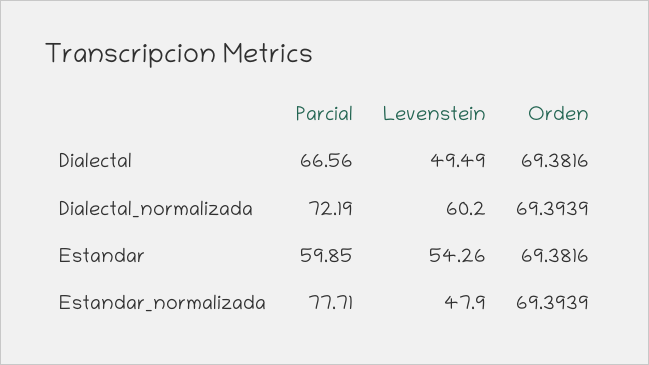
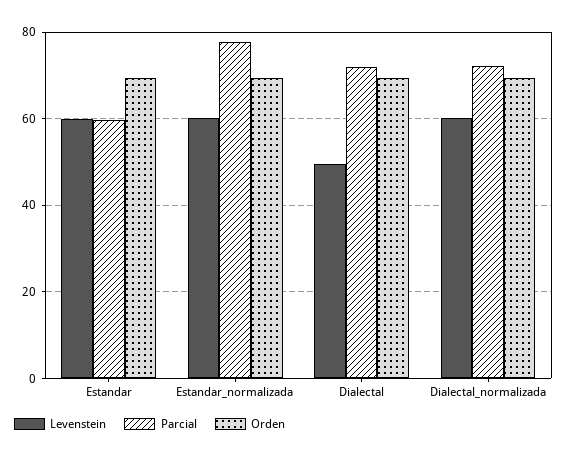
Parcial, Dialectal: 66.56 -> 72
Levenstein, Estandar: 54.26 -> 60
Levenstein, Estandar_normalizada: 47.9 -> 60

